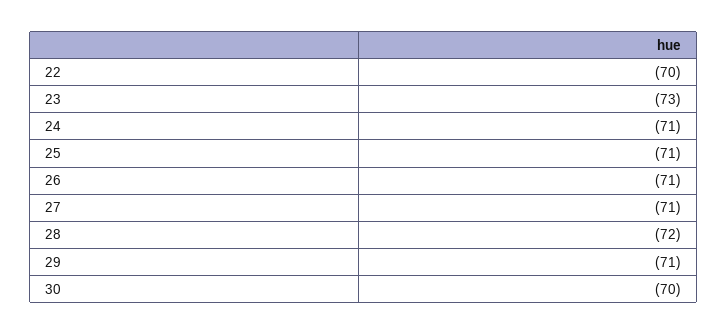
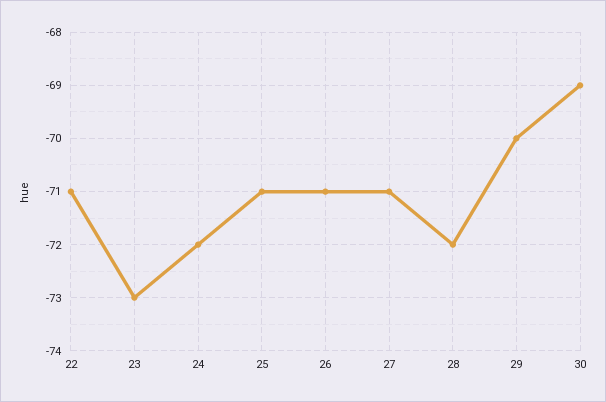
22: -70 -> -71
24: -71 -> -72
29: -71 -> -70
30: -70 -> -69

